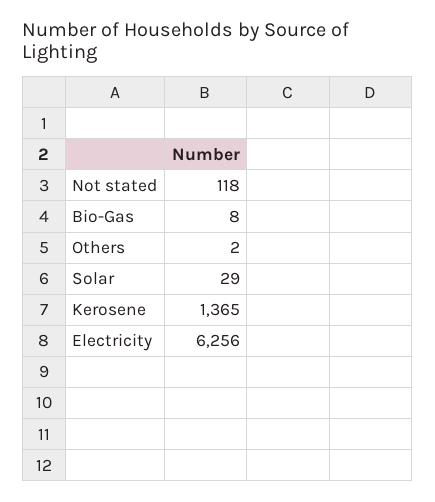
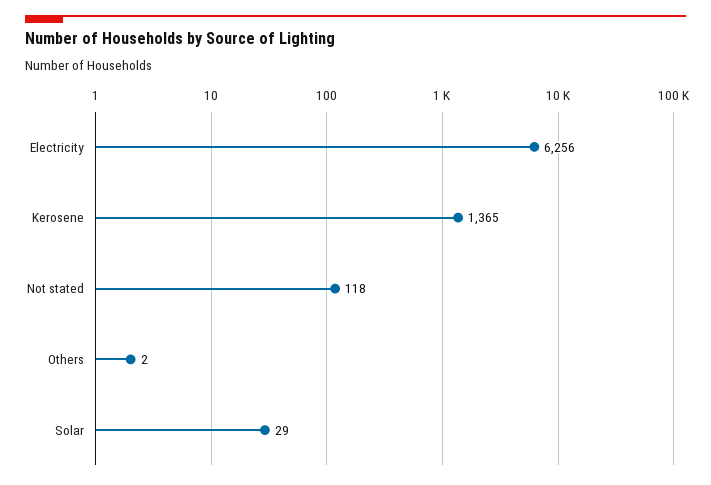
Bio-Gas: 8 -> none

